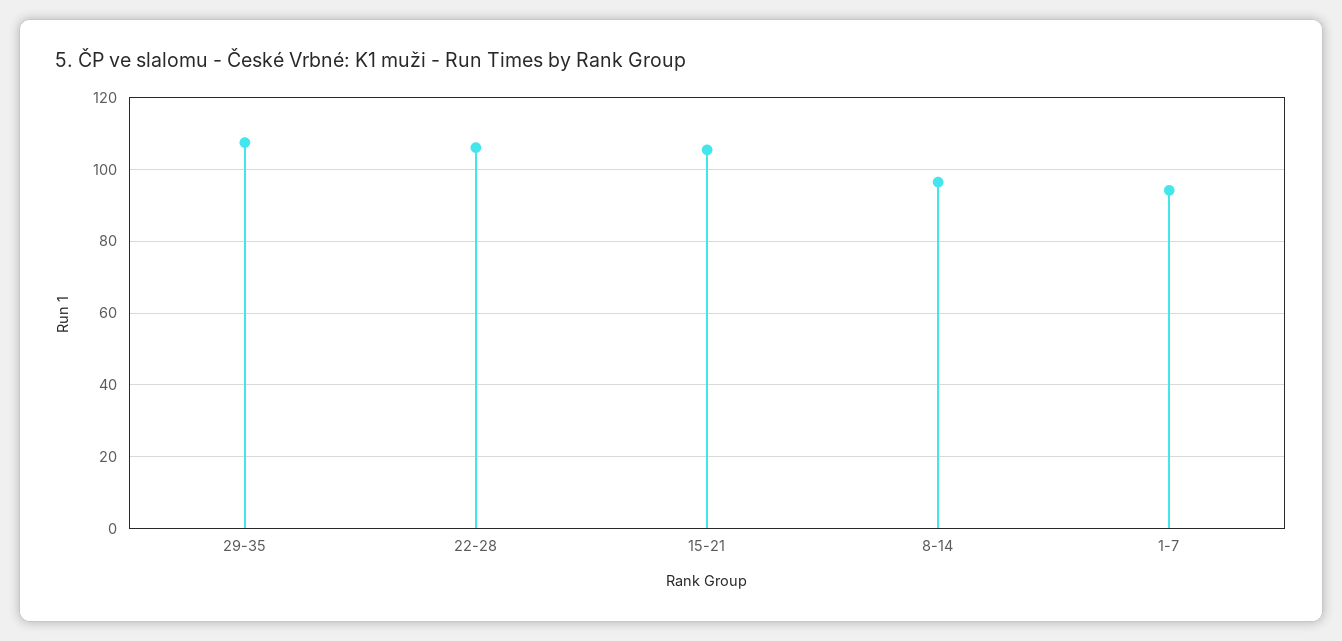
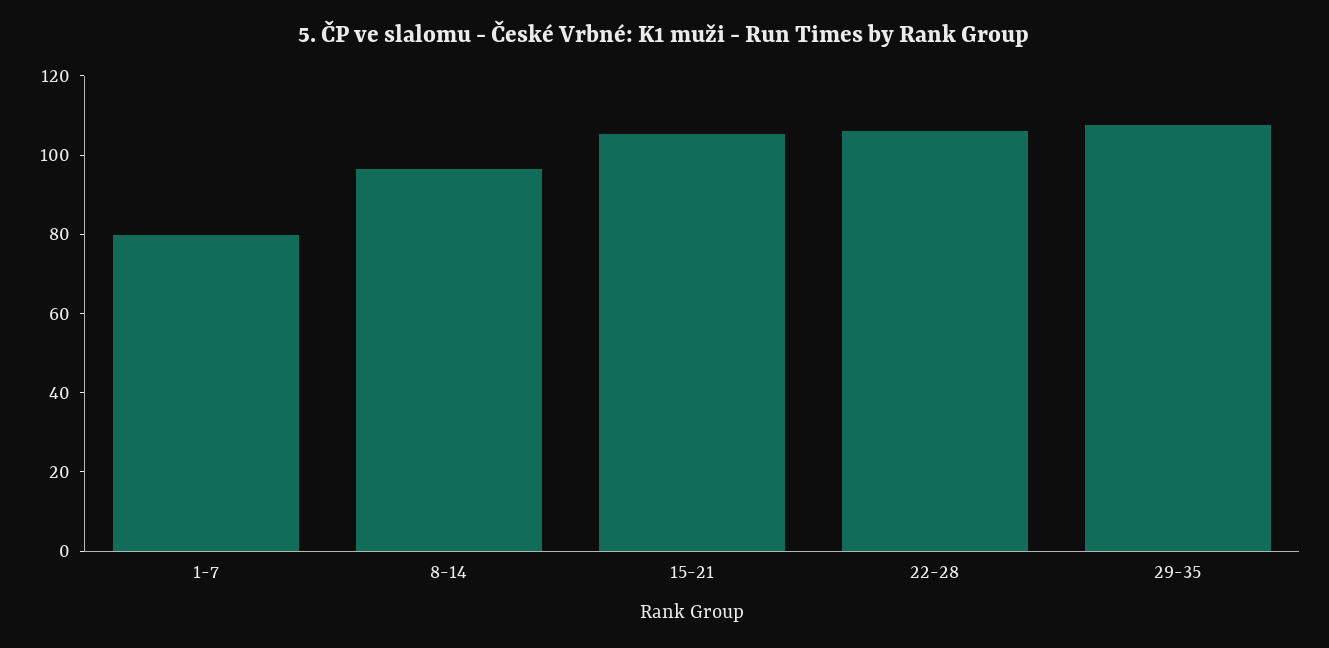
1-7: 94 -> 80

